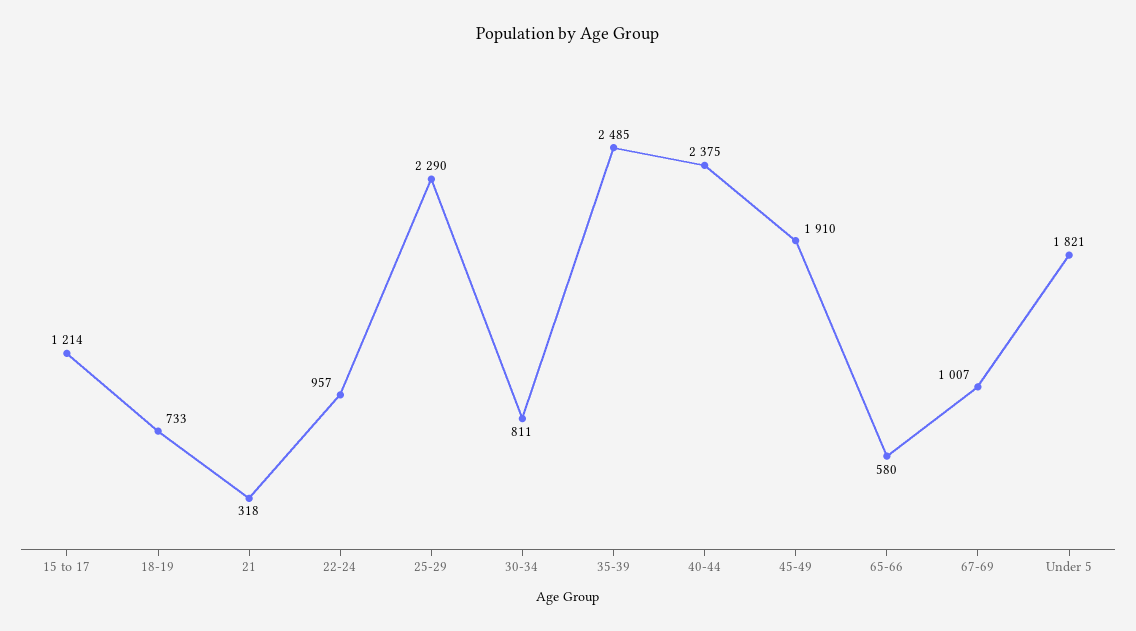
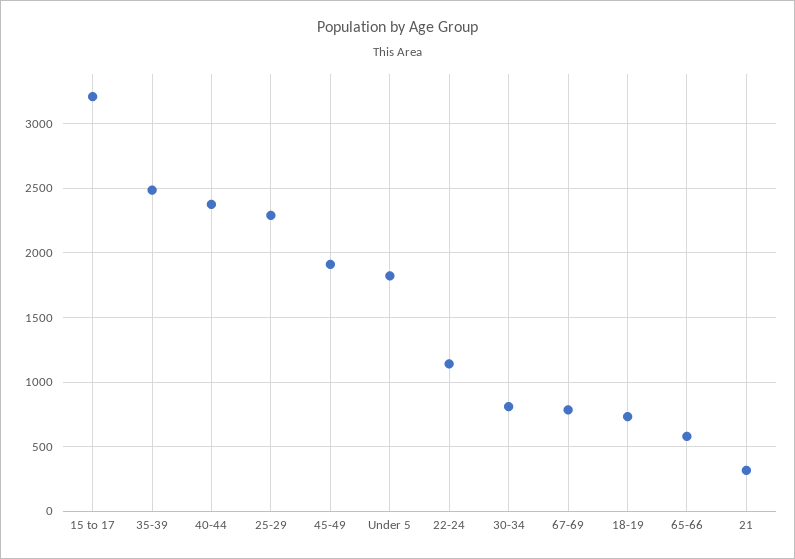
15 to 17: 1214 -> 3200
22-24: 957 -> 1150
67-69: 1007 -> 800

